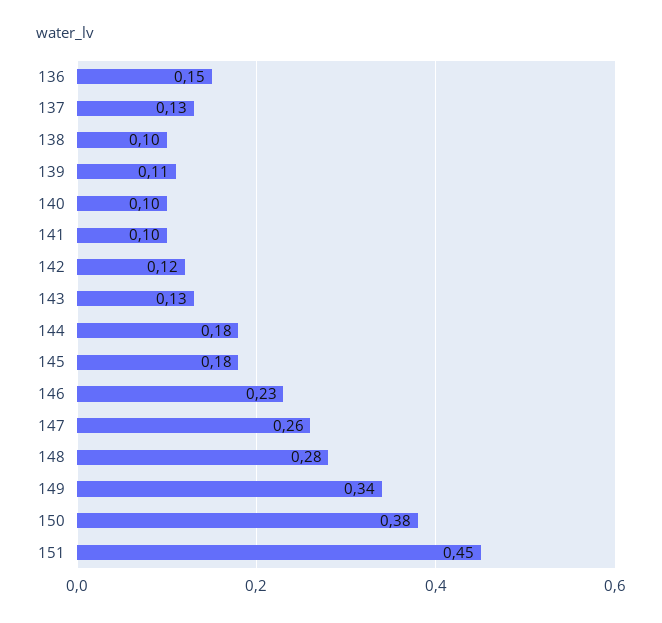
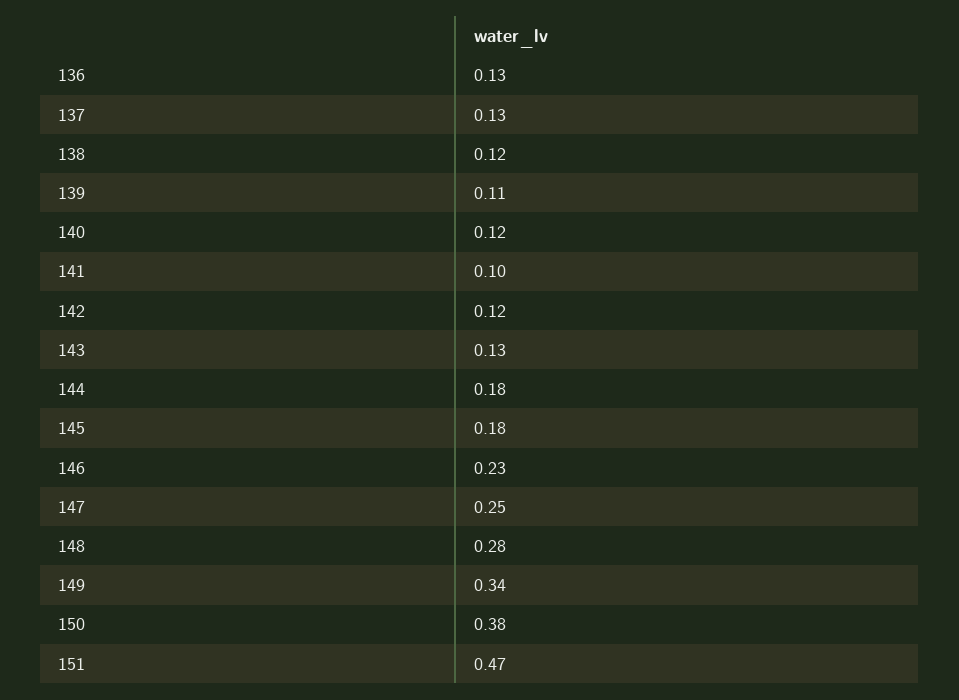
136: 0.15 -> 0.13
138: 0.1 -> 0.12
140: 0.1 -> 0.12
147: 0.26 -> 0.25
151: 0.45 -> 0.47

